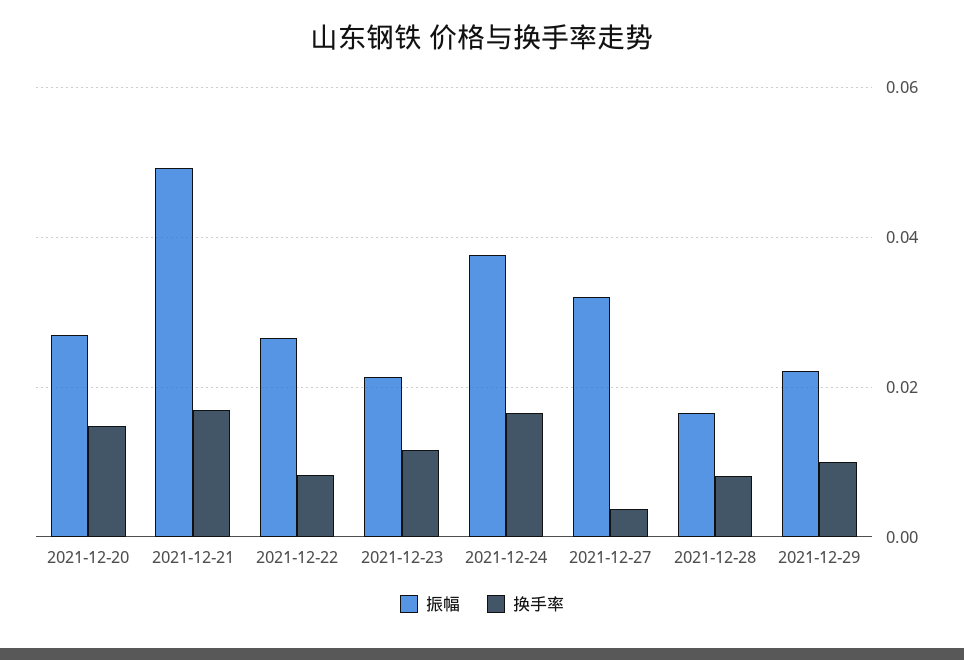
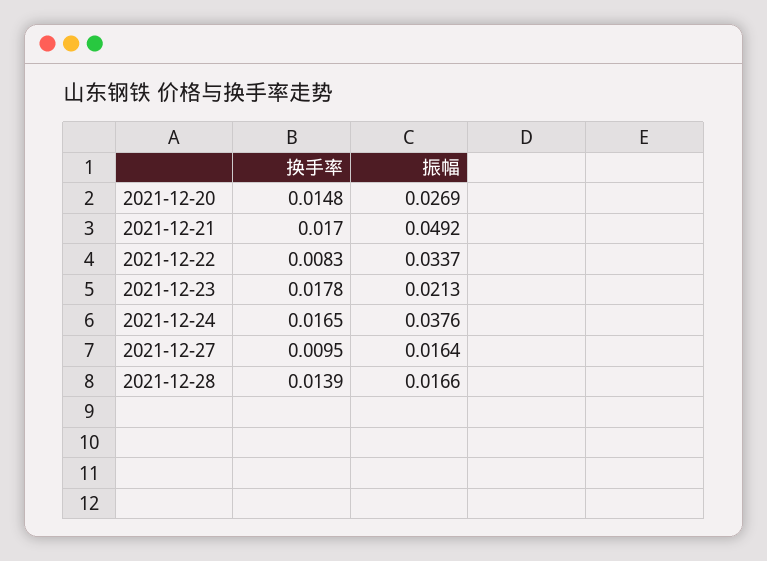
振幅, 2021-12-22: 0.026 -> 0.0337
换手率, 2021-12-23: 0.012 -> 0.0178
振幅, 2021-12-27: 0.032 -> 0.0164
换手率, 2021-12-27: 0.004 -> 0.0095
换手率, 2021-12-28: 0.008 -> 0.0139
振幅, 2021-12-29: 0.022 -> none
换手率, 2021-12-29: 0.01 -> none

